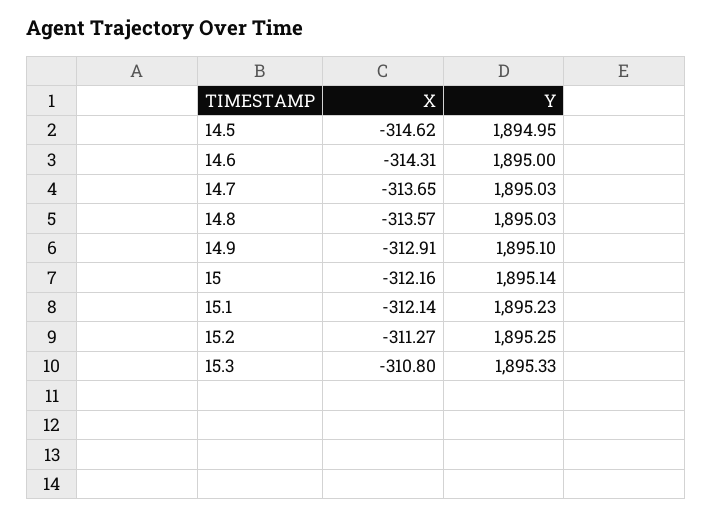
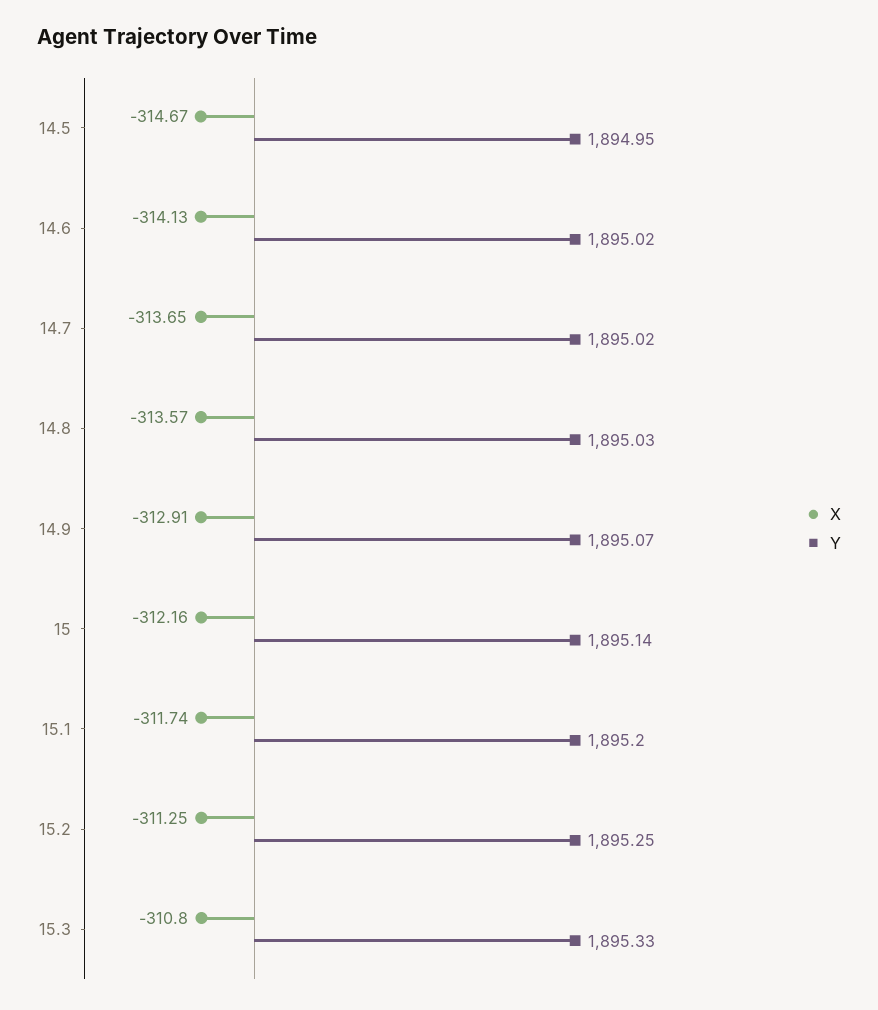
X, 14.5: -314.62 -> -314.67
X, 14.6: -314.31 -> -314.13
Y, 14.6: 1895 -> 1895.02
Y, 14.7: 1895.03 -> 1895.02
Y, 14.9: 1895.1 -> 1895.07
X, 15.1: -312.14 -> -311.74
Y, 15.1: 1895.23 -> 1895.2
X, 15.2: -311.27 -> -311.25

